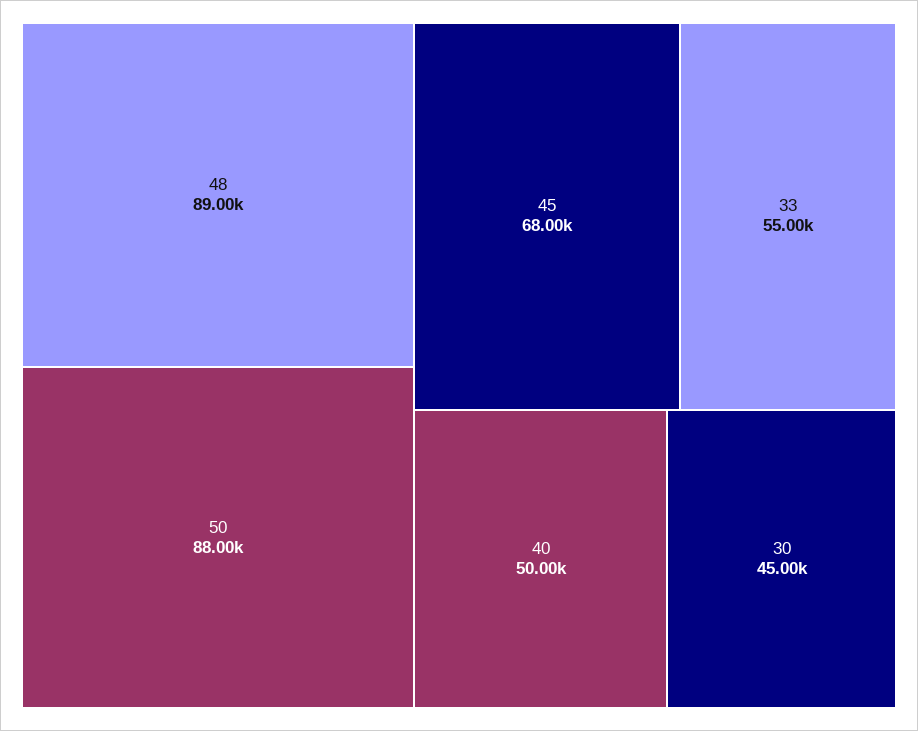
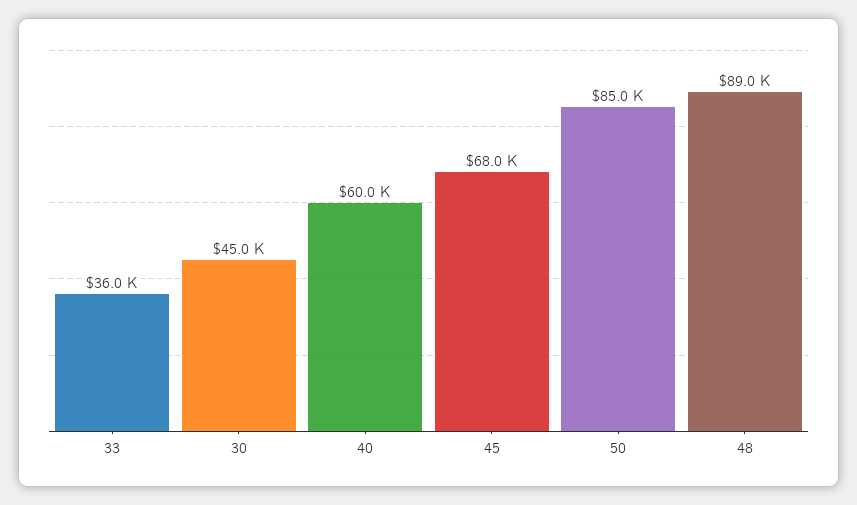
50: 88000 -> 85000
33: 55000 -> 36000
40: 50000 -> 60000

